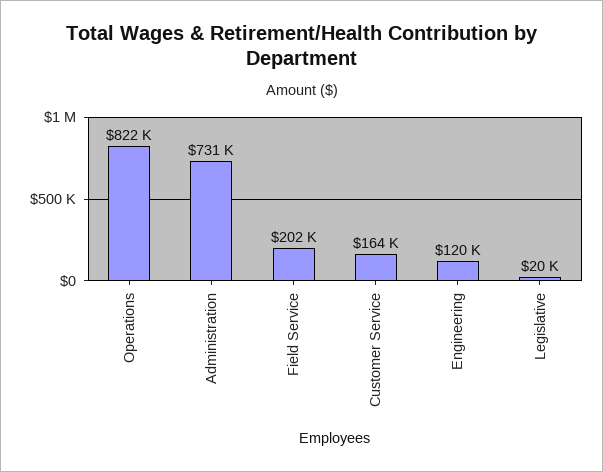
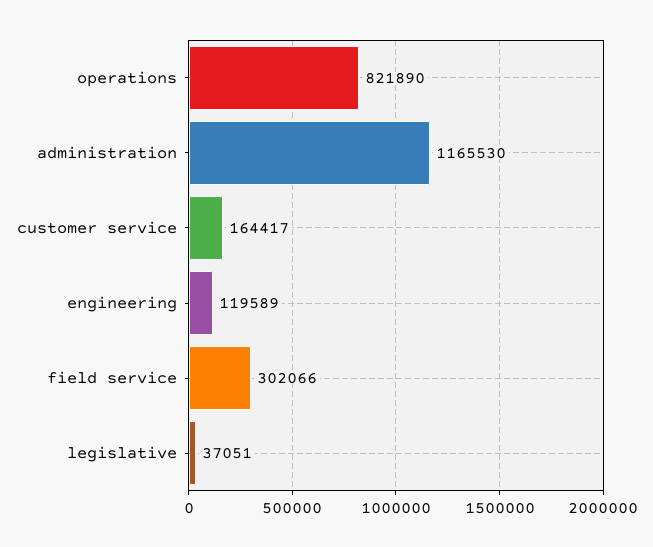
Administration: 731000 -> 1165530
Field Service: 202000 -> 302066
Legislative: 20000 -> 37051

